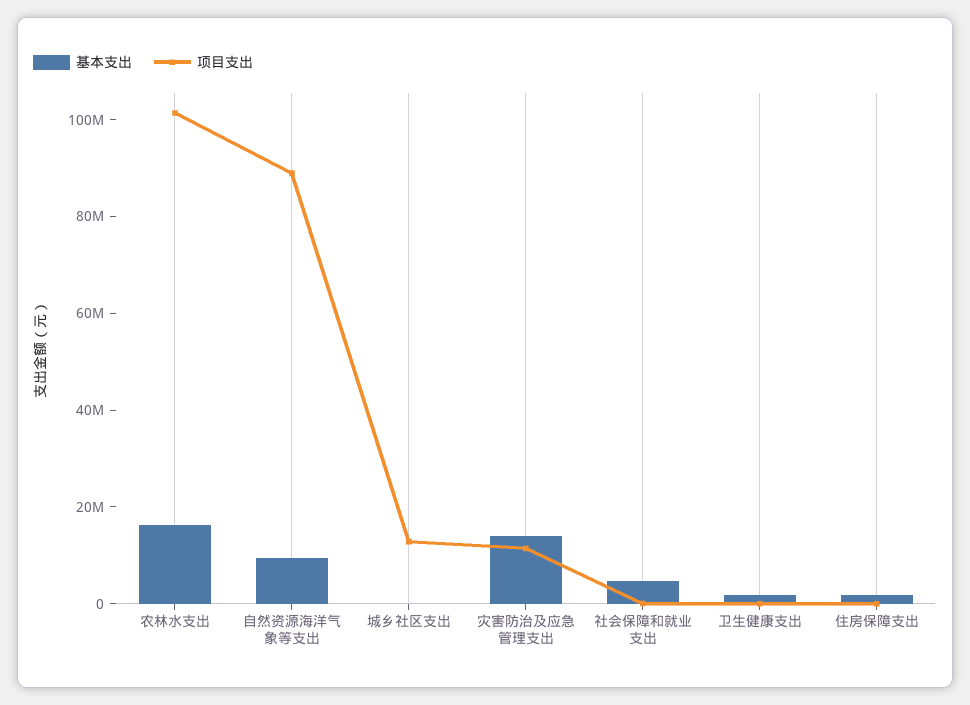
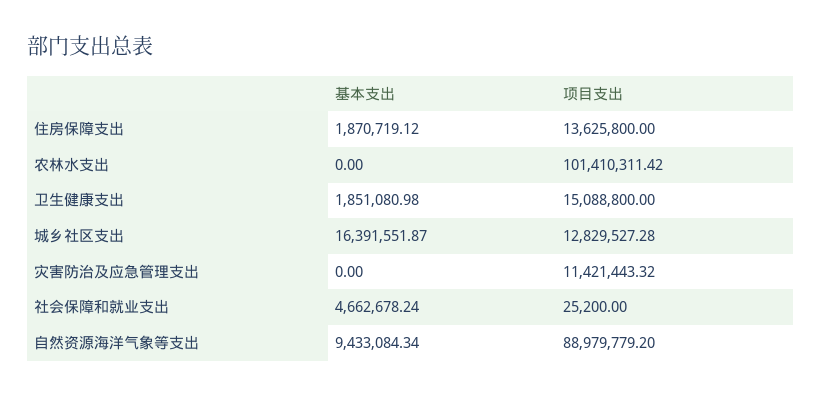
基本支出, 农林水支出: 15000000 -> 0
基本支出, 城乡社区支出: 0 -> 16391551.87
基本支出, 灾害防治及应急管理支出: 15000000 -> 0
项目支出, 卫生健康支出: 0 -> 15088800
项目支出, 住房保障支出: 0 -> 13625800

